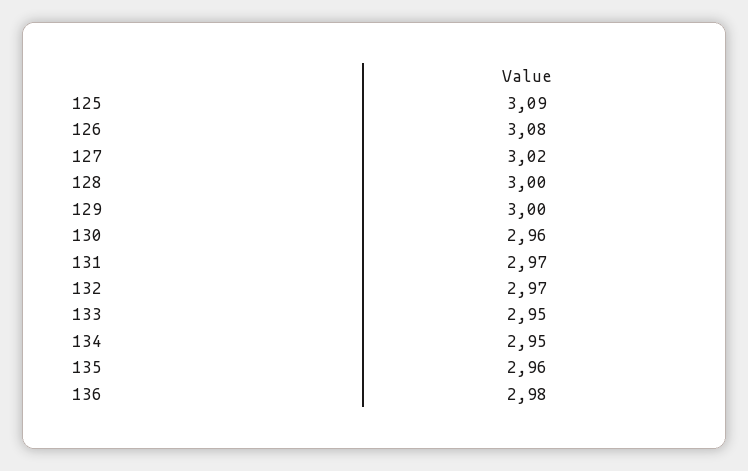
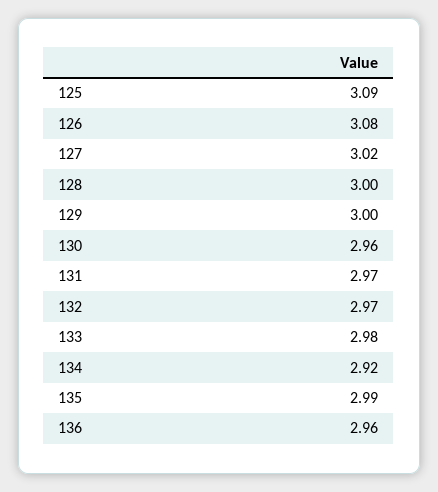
133: 2.95 -> 2.98
134: 2.95 -> 2.92
135: 2.96 -> 2.99
136: 2.98 -> 2.96

